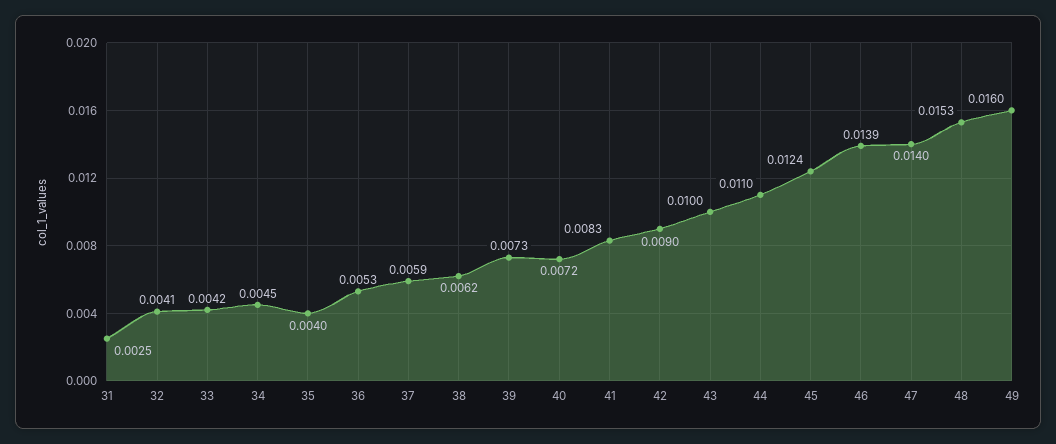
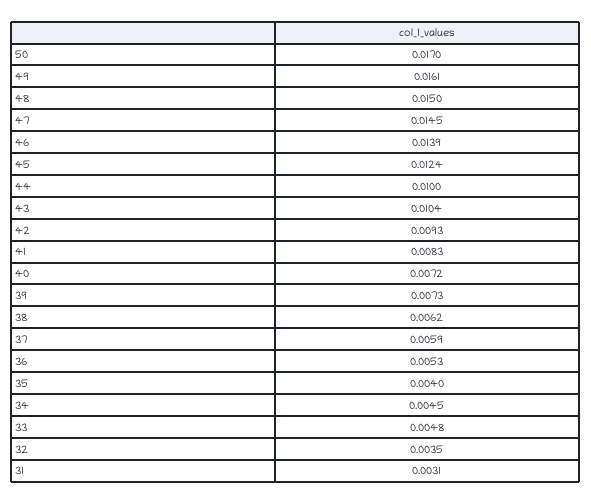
31: 0.0025 -> 0.0031
32: 0.0041 -> 0.0035
33: 0.0042 -> 0.0048
42: 0.009 -> 0.0093
43: 0.01 -> 0.0104
44: 0.011 -> 0.01
47: 0.014 -> 0.0145
48: 0.0153 -> 0.015
49: 0.016 -> 0.0161
50: none -> 0.017

